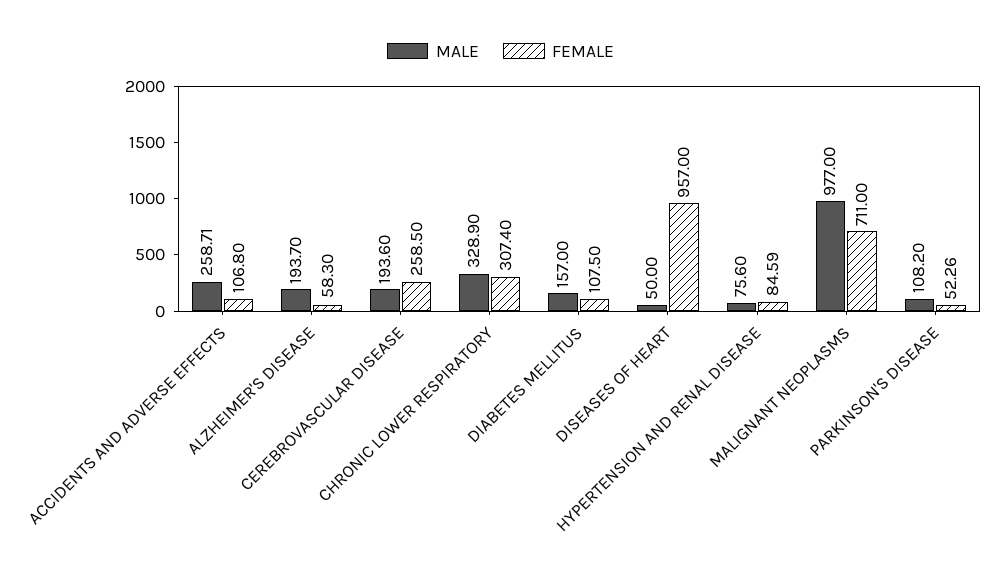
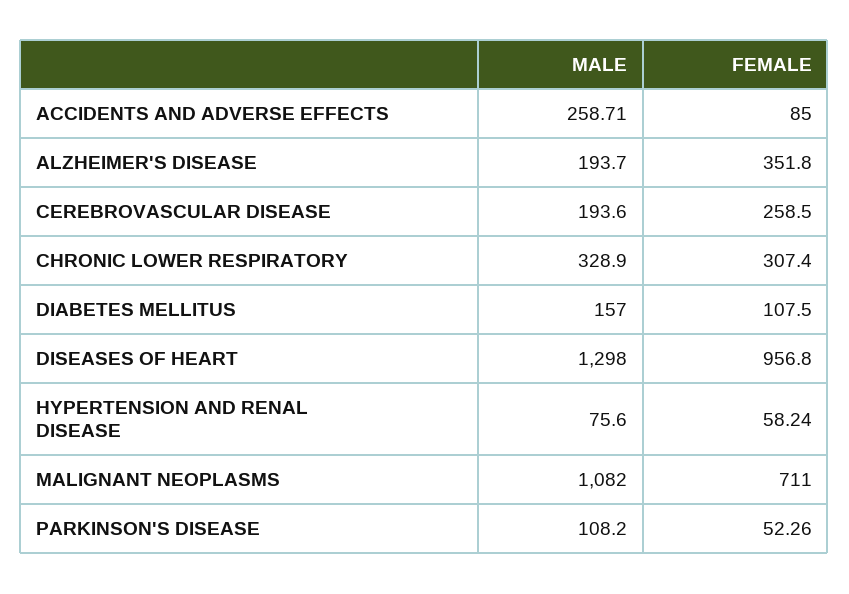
FEMALE, ACCIDENTS AND ADVERSE EFFECTS: 106.8 -> 85
FEMALE, ALZHEIMER'S DISEASE: 58.3 -> 351.8
MALE, DISEASES OF HEART: 50 -> 1298
FEMALE, DISEASES OF HEART: 957 -> 956.8
FEMALE, HYPERTENSION AND RENAL DISEASE: 84.59 -> 58.24
MALE, MALIGNANT NEOPLASMS: 977 -> 1082

